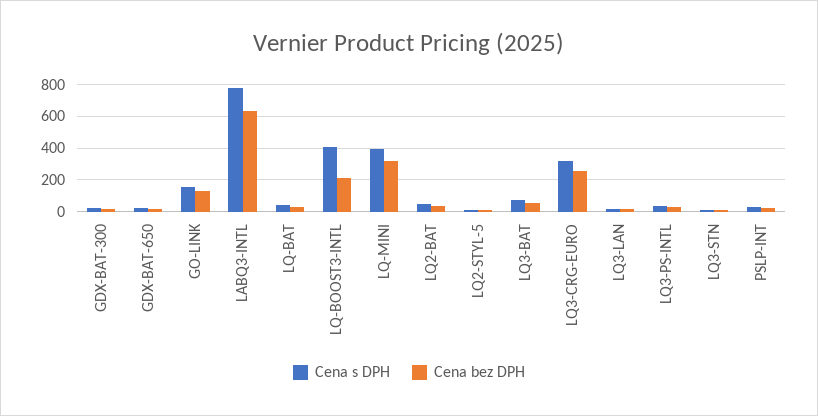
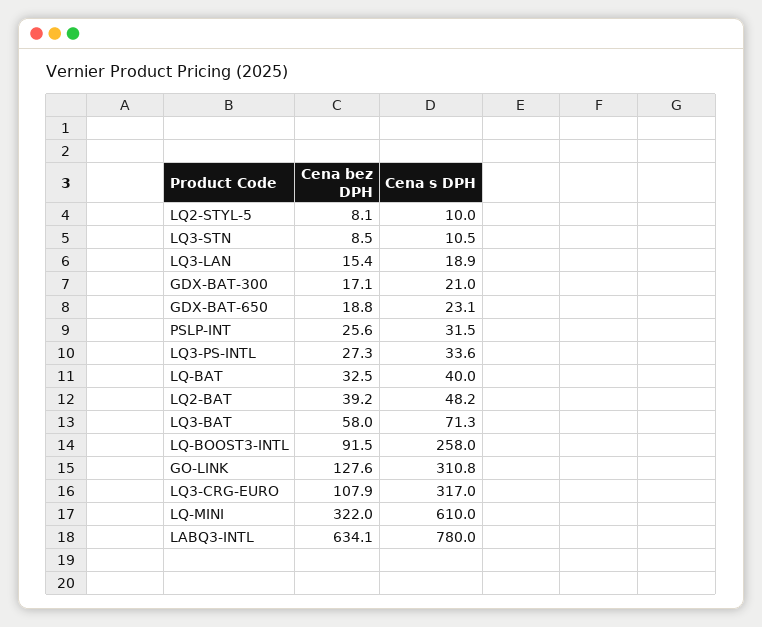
Cena s DPH, GO-LINK: 150 -> 310.8
Cena s DPH, LQ-BOOST3-INTL: 400 -> 258
Cena bez DPH, LQ-BOOST3-INTL: 200 -> 91.5
Cena s DPH, LQ-MINI: 400 -> 610
Cena bez DPH, LQ3-CRG-EURO: 250 -> 107.9

